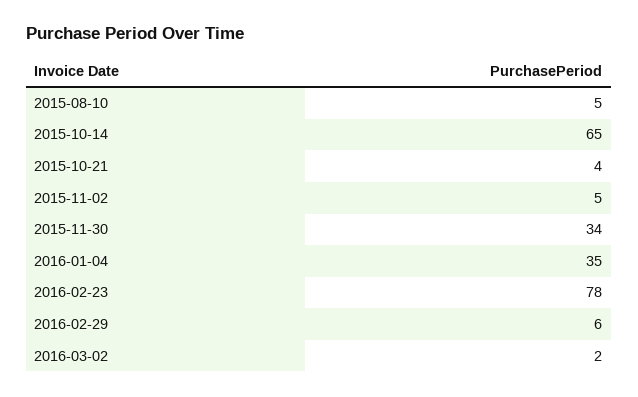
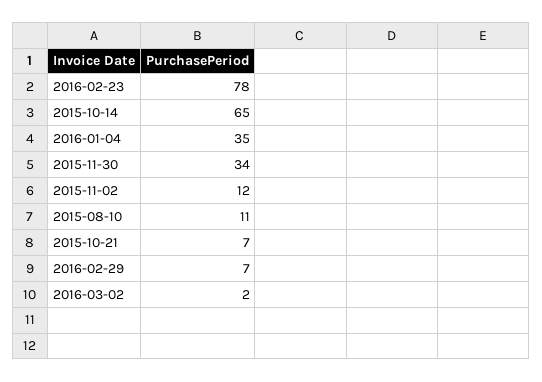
2015-08-10: 5 -> 11
2015-10-21: 4 -> 7
2015-11-02: 5 -> 12
2016-02-29: 6 -> 7

